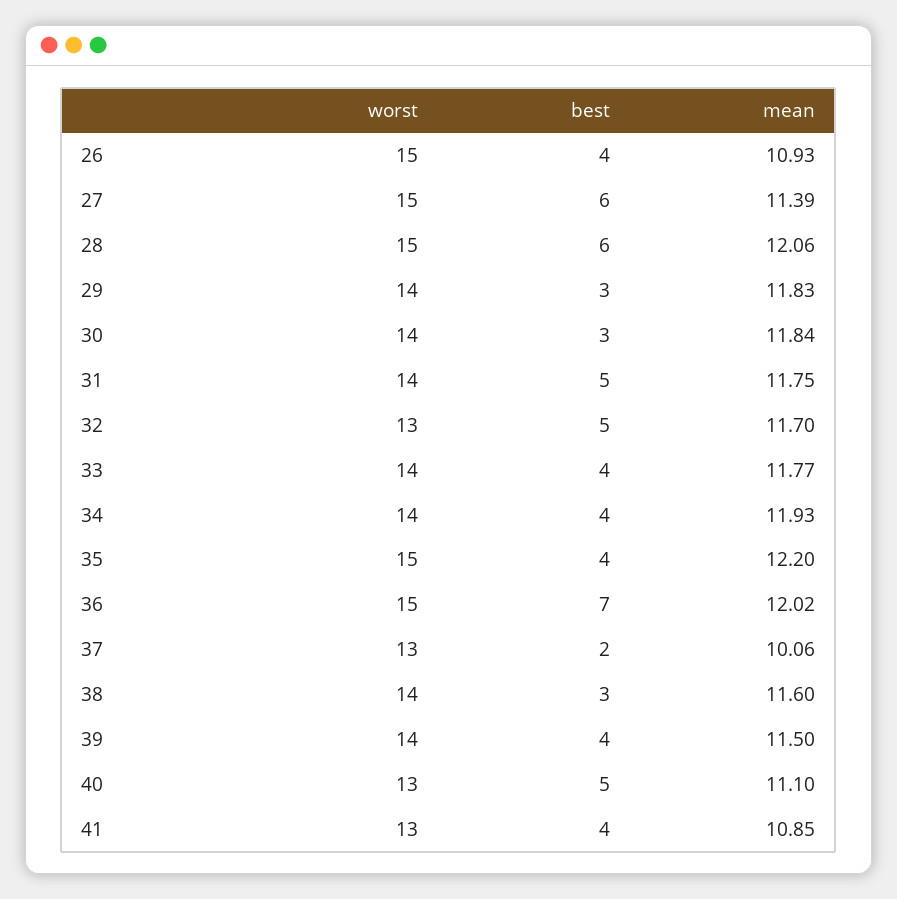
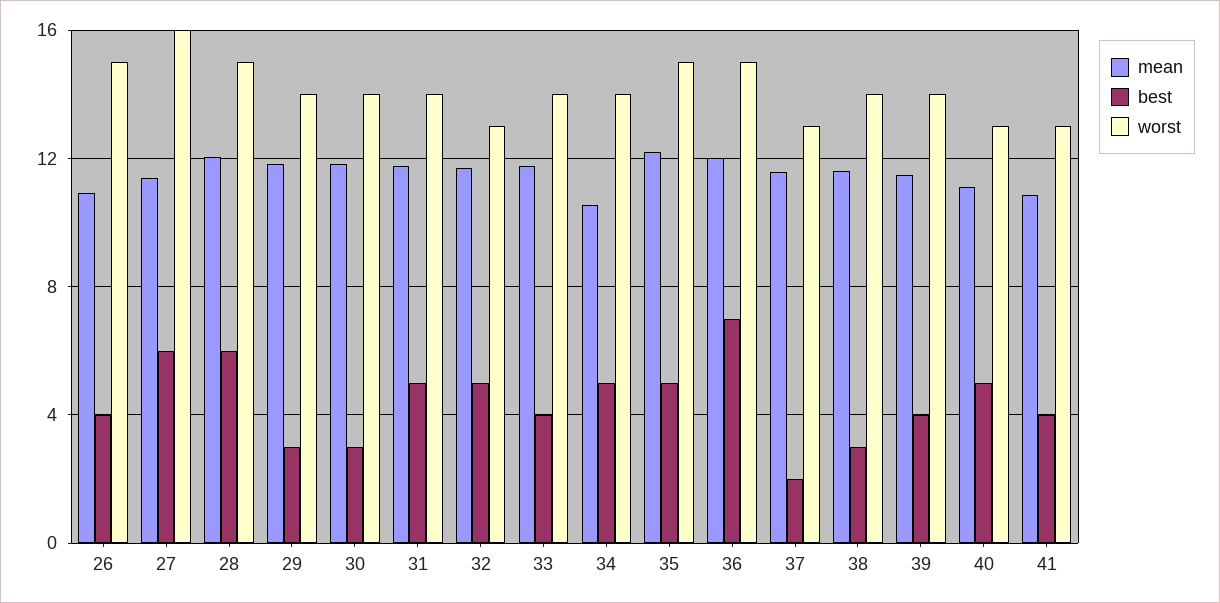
worst, 27: 15 -> 16
best, 34: 4 -> 5
mean, 34: 11.93 -> 10.5
best, 35: 4 -> 5
mean, 37: 10.06 -> 11.5

